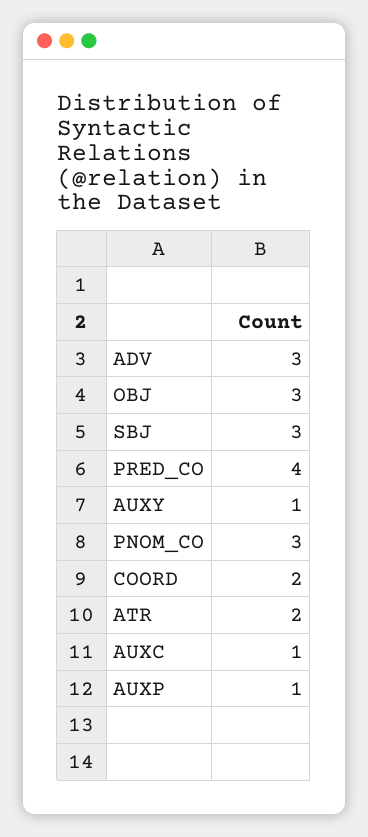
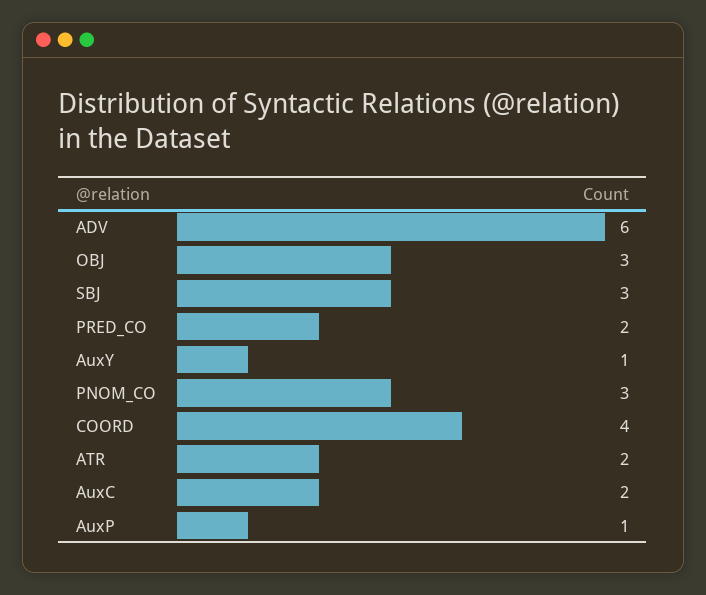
ADV: 3 -> 6
PRED_CO: 4 -> 2
COORD: 2 -> 4
AUXC: 1 -> 2

